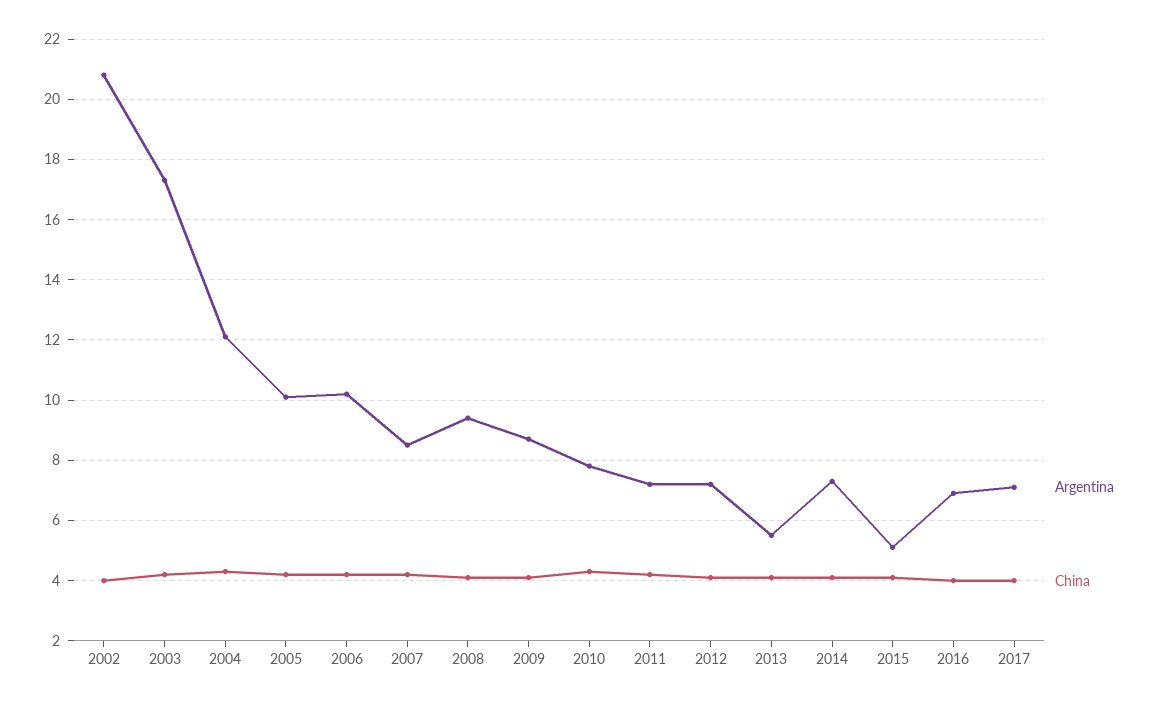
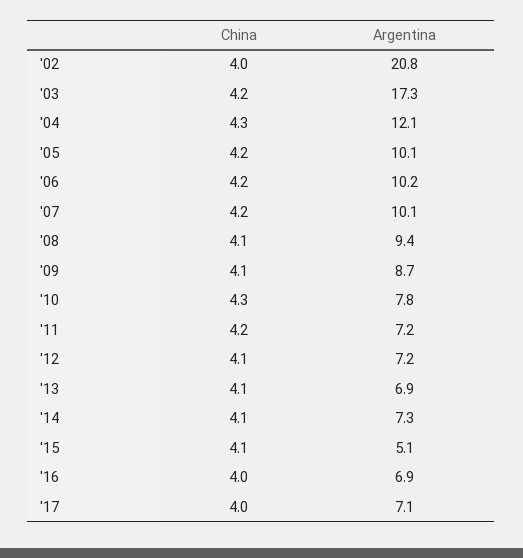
Argentina, 2007: 8.5 -> 10.1
Argentina, 2013: 5.5 -> 6.9

